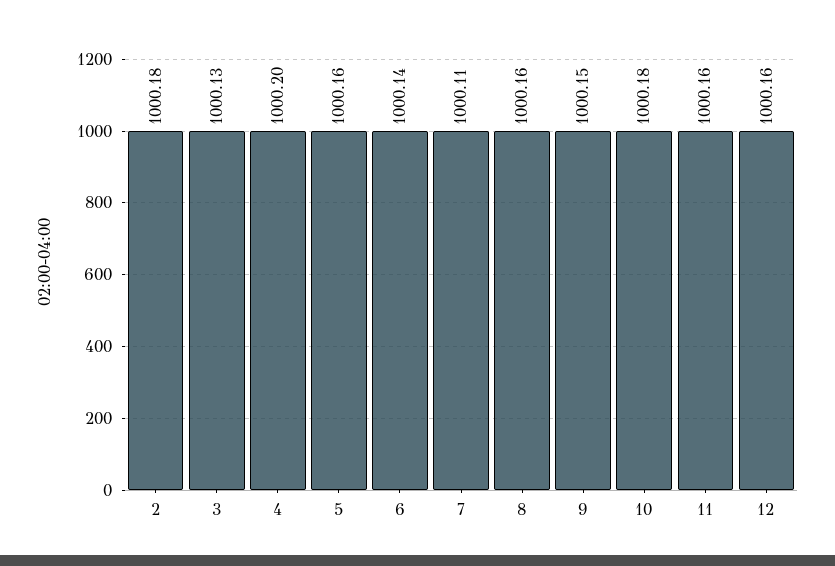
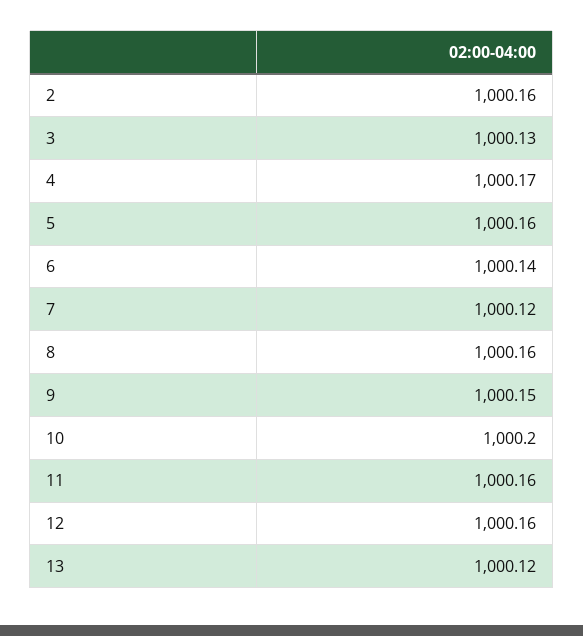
2: 1000.18 -> 1000.16
4: 1000.2 -> 1000.17
7: 1000.11 -> 1000.12
10: 1000.18 -> 1000.2
13: none -> 1000.12

